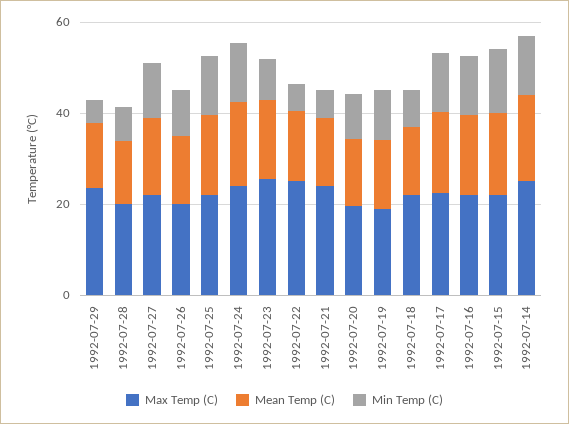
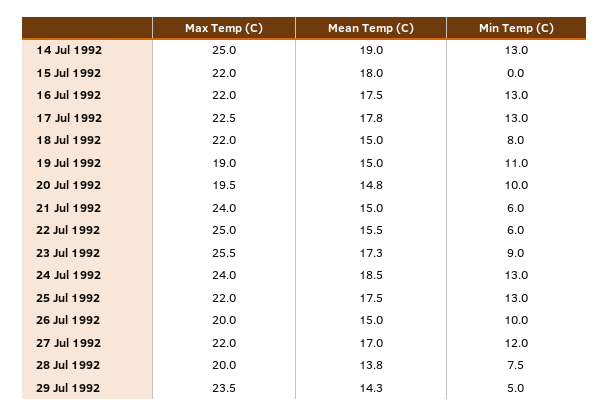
Min Temp (C), 1992-07-15: 15 -> 0

